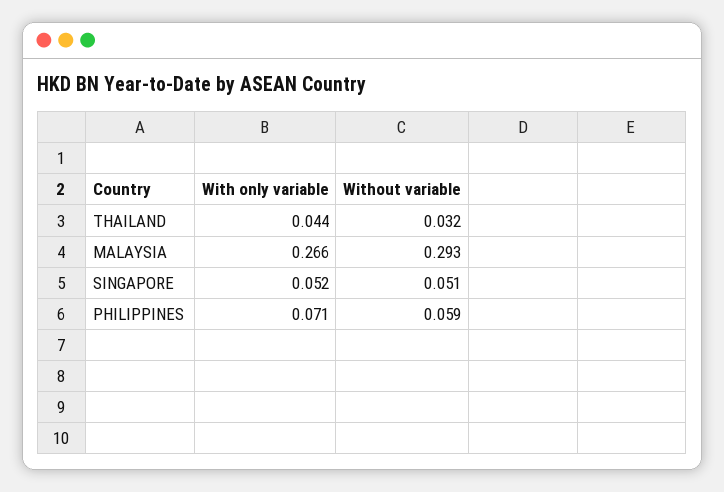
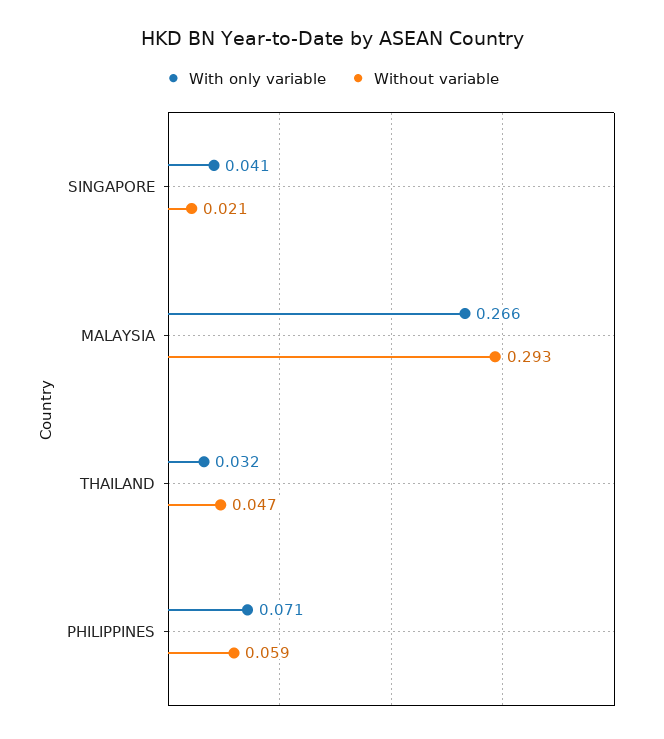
With only variable, THAILAND: 0.044 -> 0.032
Without variable, THAILAND: 0.032 -> 0.047
With only variable, SINGAPORE: 0.052 -> 0.041
Without variable, SINGAPORE: 0.051 -> 0.021

